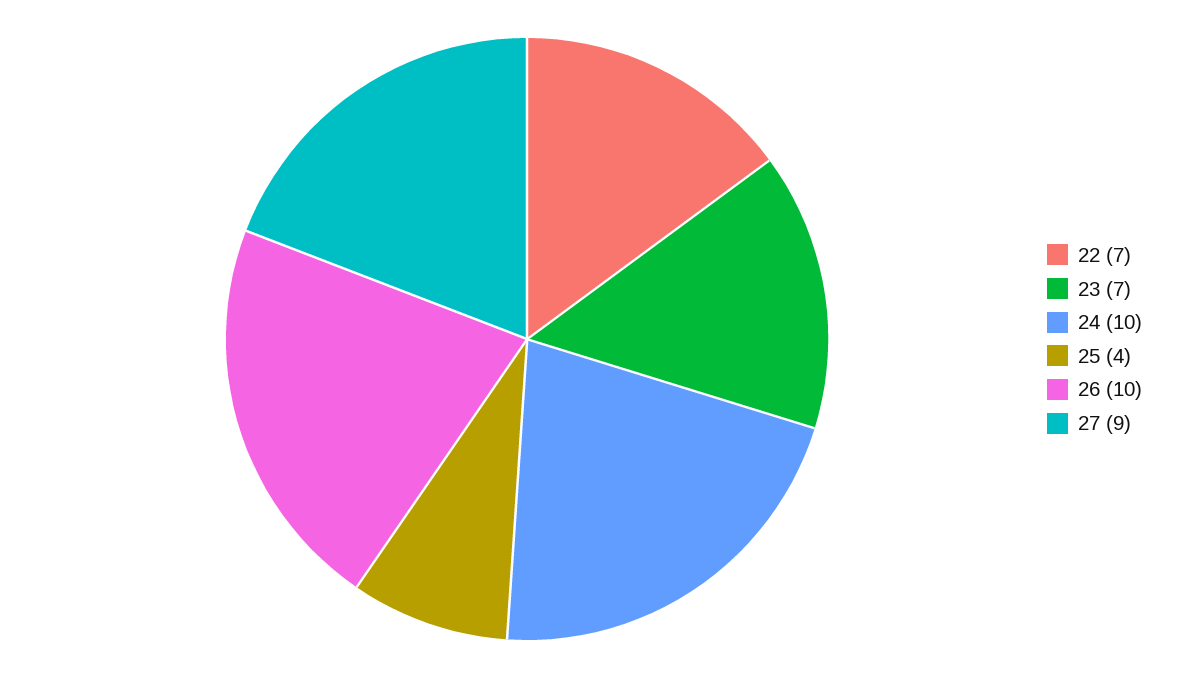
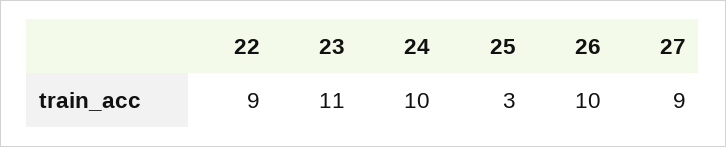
22: 7 -> 9
23: 7 -> 11
25: 4 -> 3

